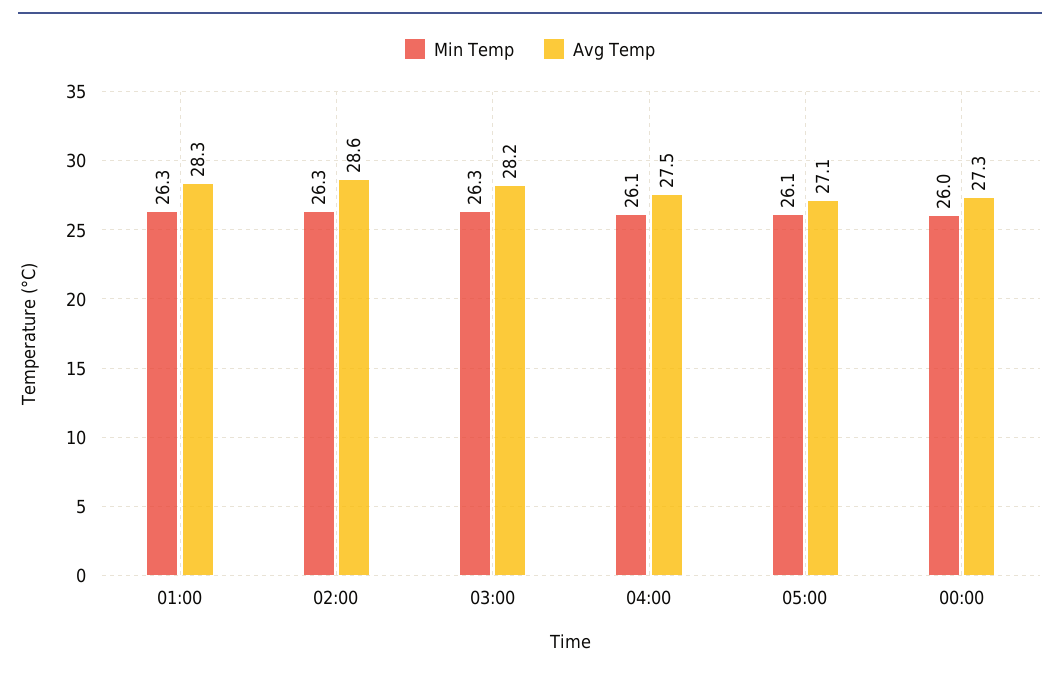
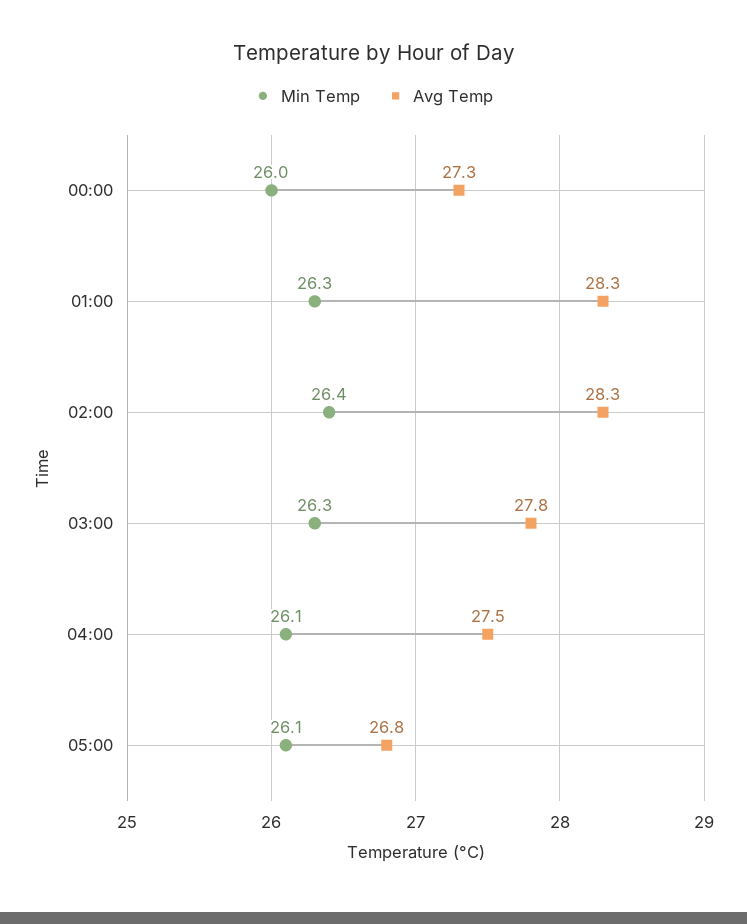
Min Temp, 02:00: 26.3 -> 26.4
Avg Temp, 02:00: 28.6 -> 28.3
Avg Temp, 03:00: 28.2 -> 27.8
Avg Temp, 05:00: 27.1 -> 26.8

